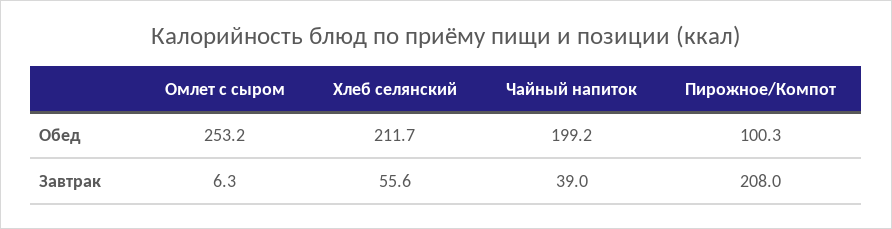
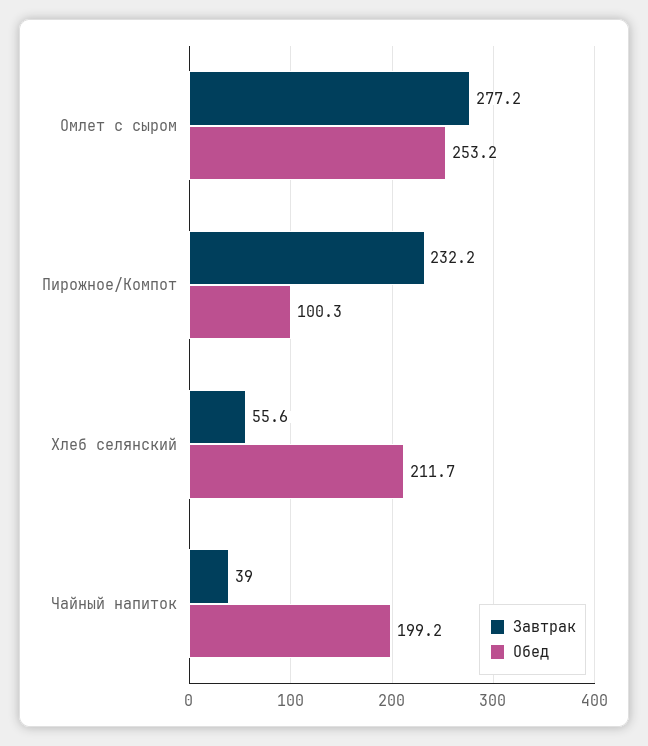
Завтрак, Омлет с сыром: 6.3 -> 277.2
Завтрак, Пирожное/Компот: 208 -> 232.2

